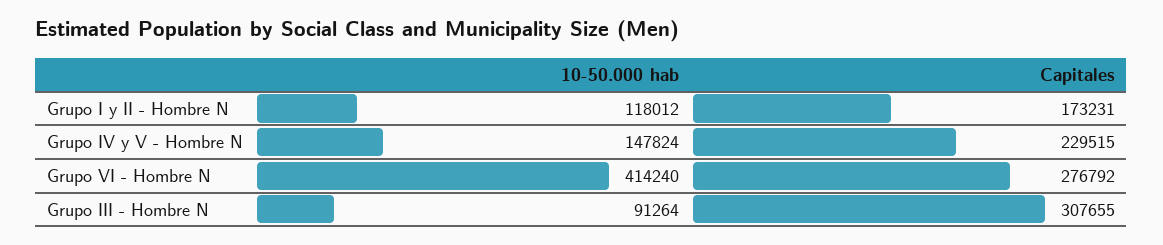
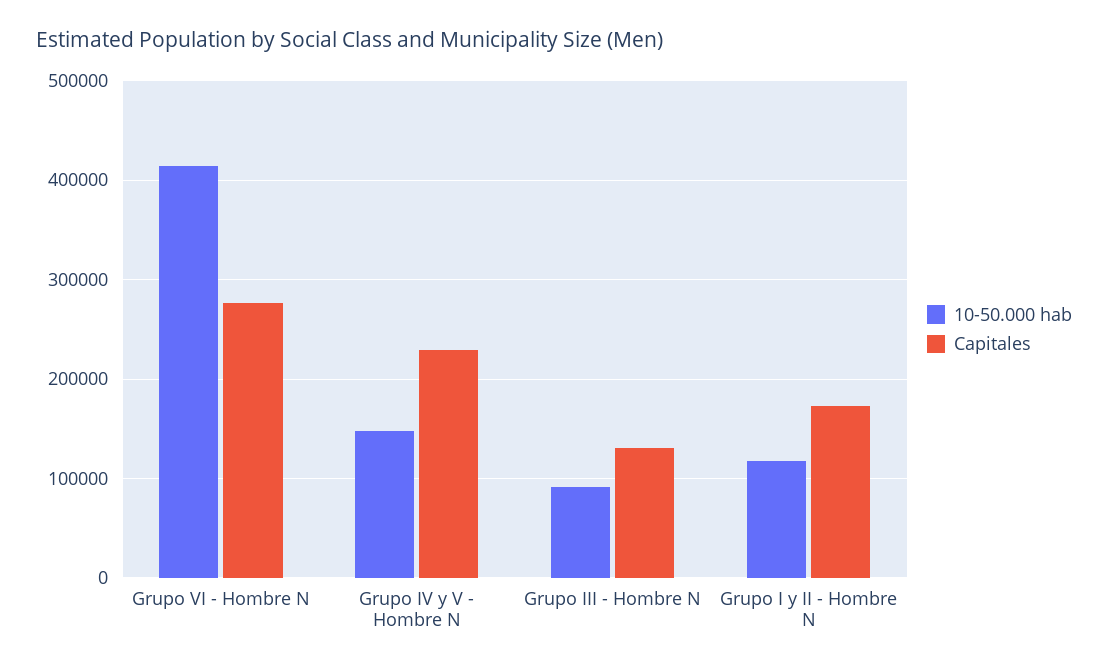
Capitales, Grupo III - Hombre N: 307655 -> 130000

